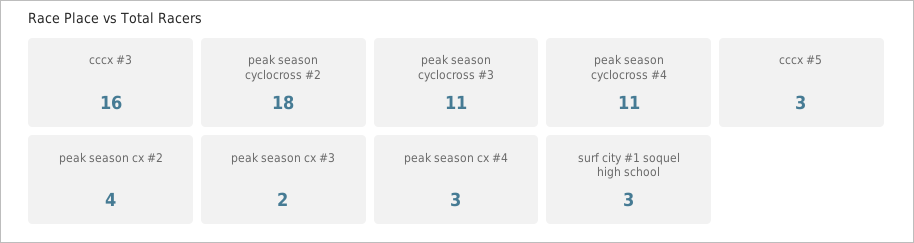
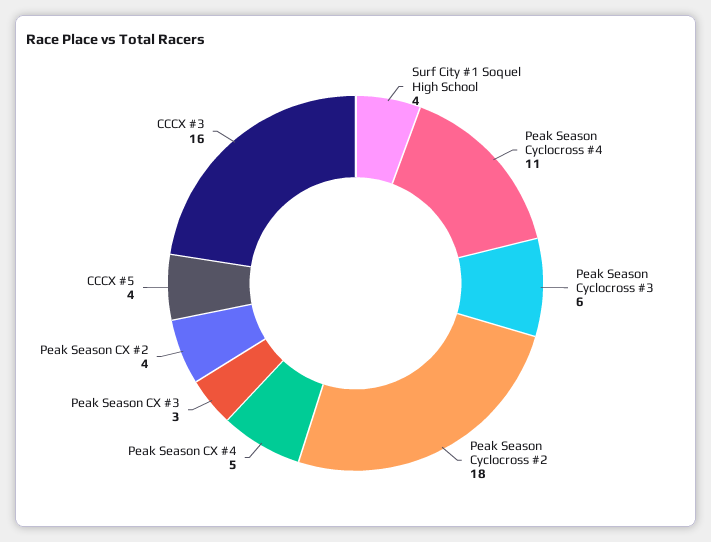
peak season cyclocross #3: 11 -> 6
cccx #5: 3 -> 4
peak season cx #3: 2 -> 3
peak season cx #4: 3 -> 5
surf city #1 soquel high school: 3 -> 4

